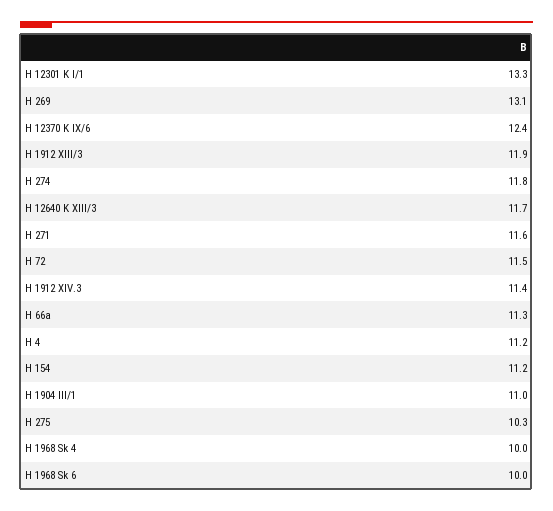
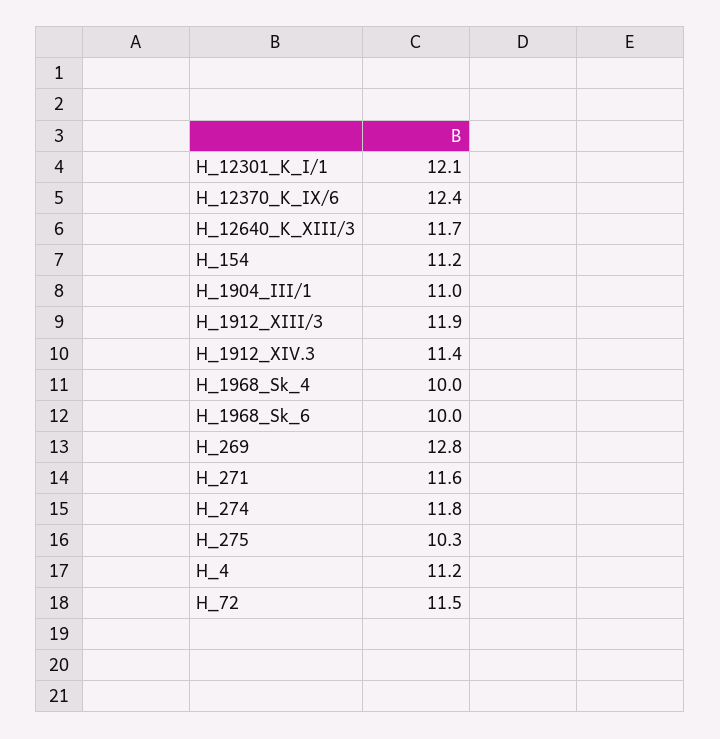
H 12301 K I/1: 13.3 -> 12.1
H 269: 13.1 -> 12.8
H 66a: 11.3 -> none

